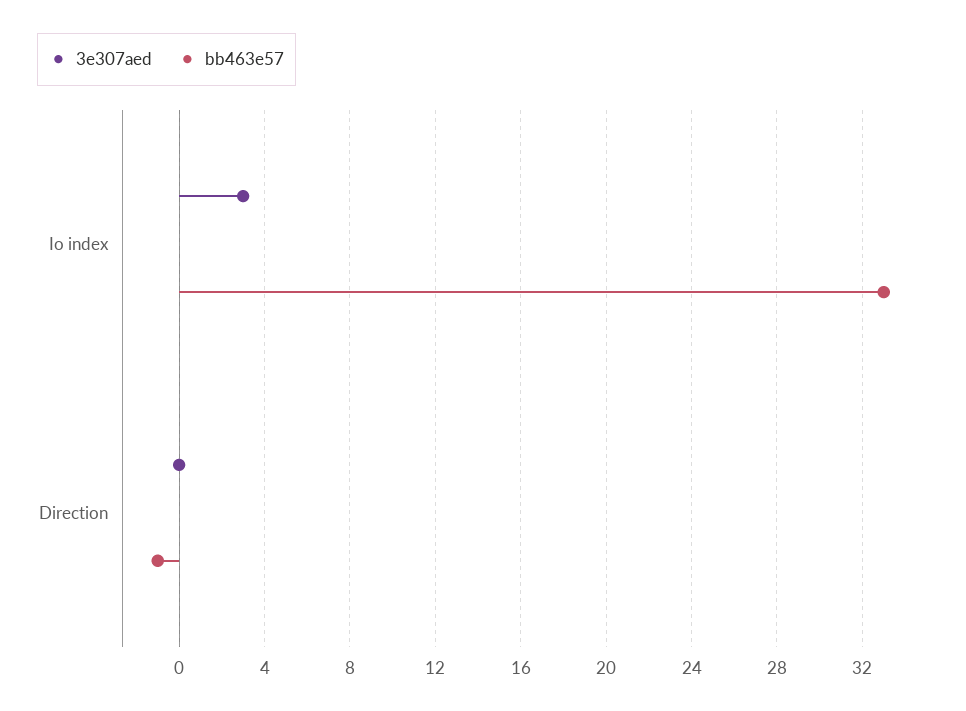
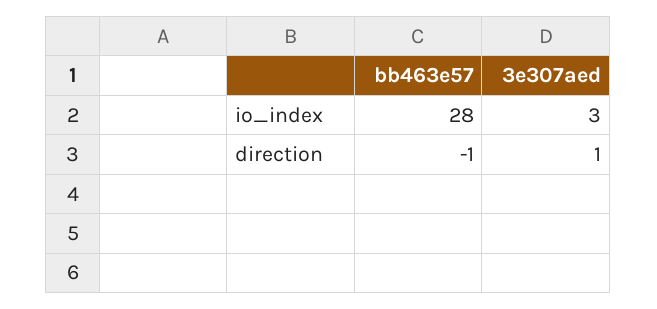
bb463e57, Io index: 33 -> 28
3e307aed, Direction: 0 -> 1

